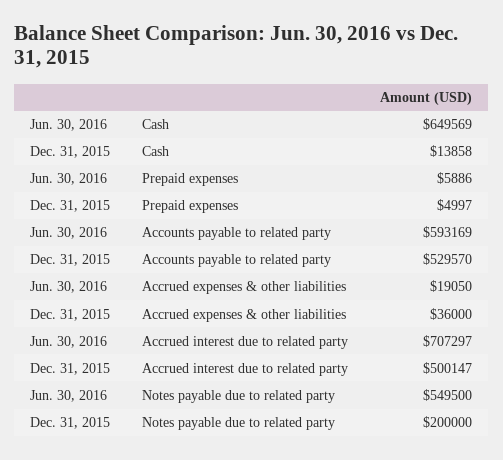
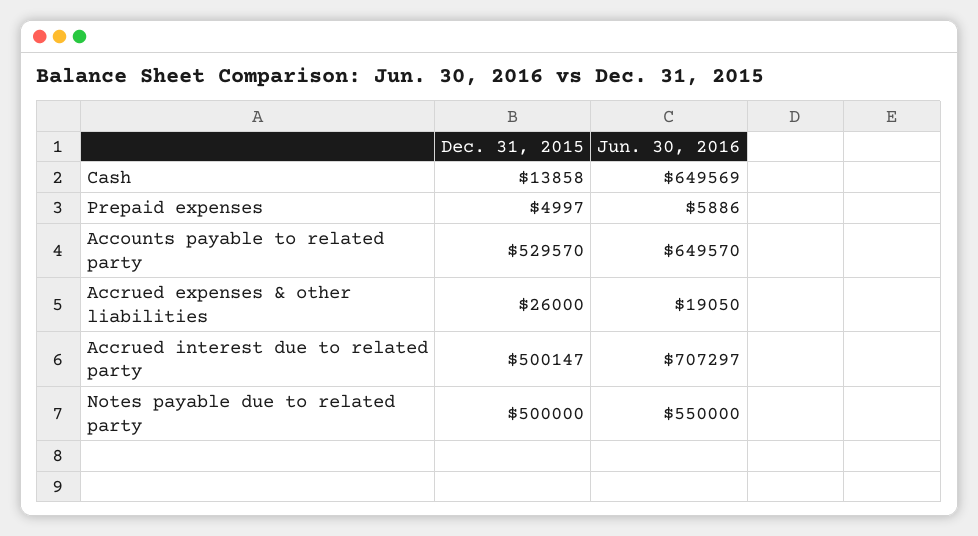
Jun. 30, 2016, Accounts payable to related party: 593169 -> 649570
Dec. 31, 2015, Accrued expenses & other liabilities: 36000 -> 26000
Jun. 30, 2016, Notes payable due to related party: 549500 -> 550000
Dec. 31, 2015, Notes payable due to related party: 200000 -> 500000

